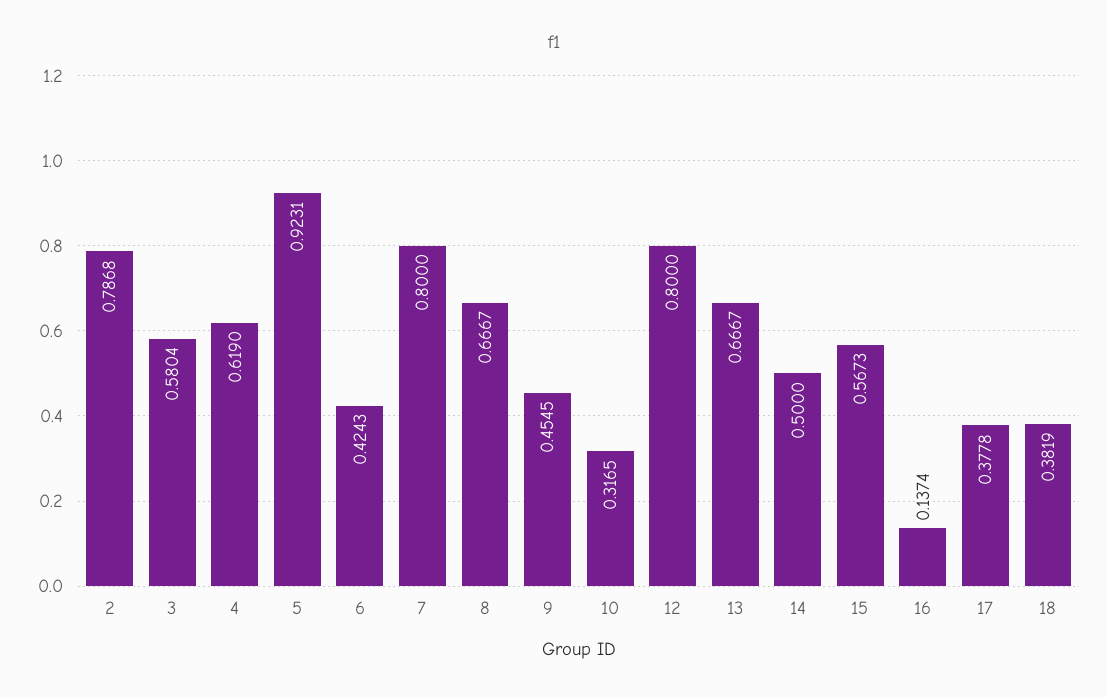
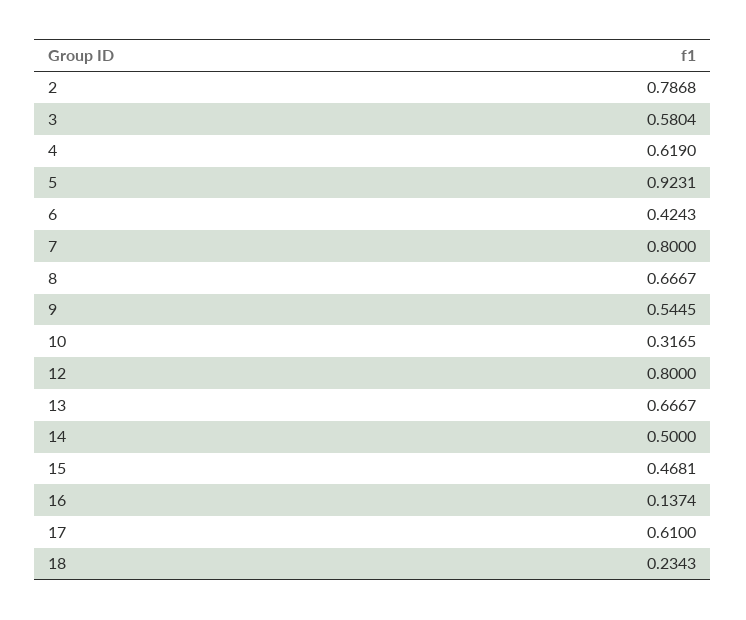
9: 0.4545 -> 0.5445
15: 0.5673 -> 0.4681
17: 0.3778 -> 0.61
18: 0.3819 -> 0.2343

